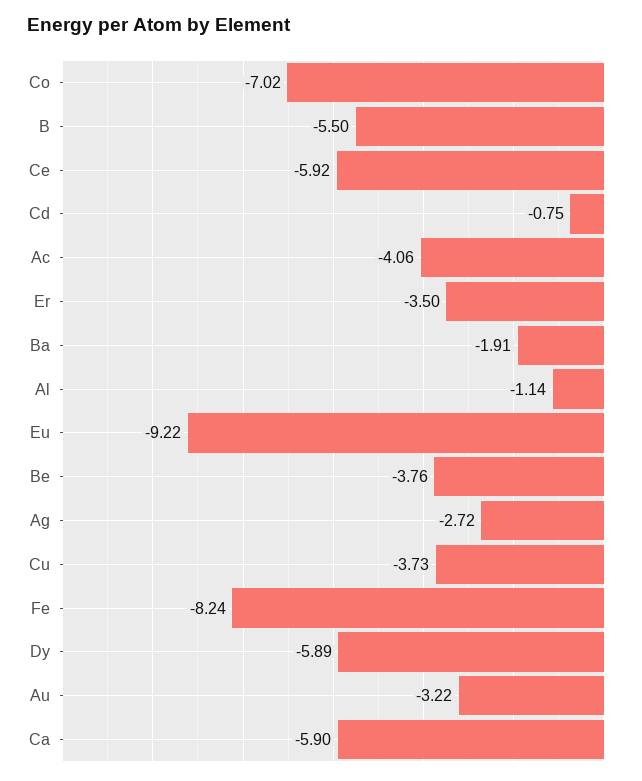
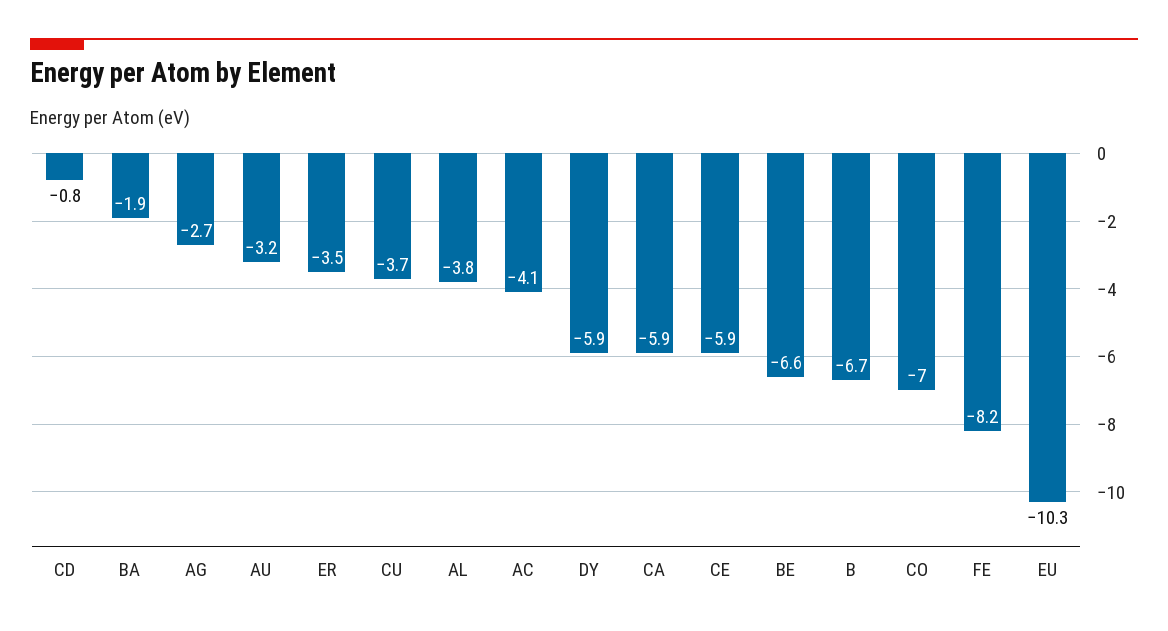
B: -5.5 -> -6.7
Al: -1.14 -> -3.8
Eu: -9.22 -> -10.3
Be: -3.76 -> -6.6

